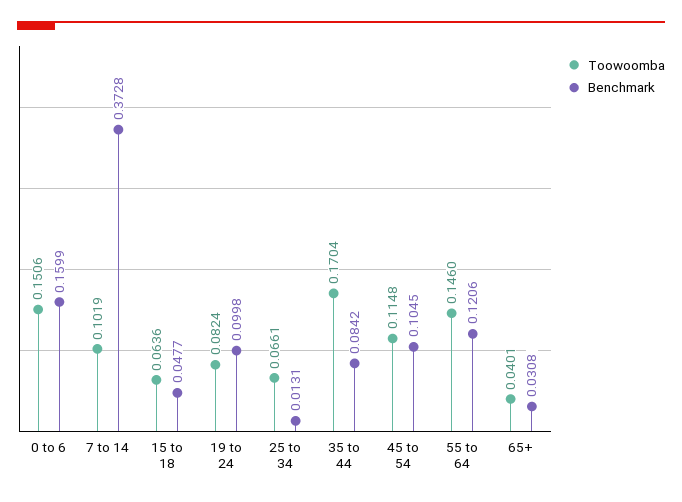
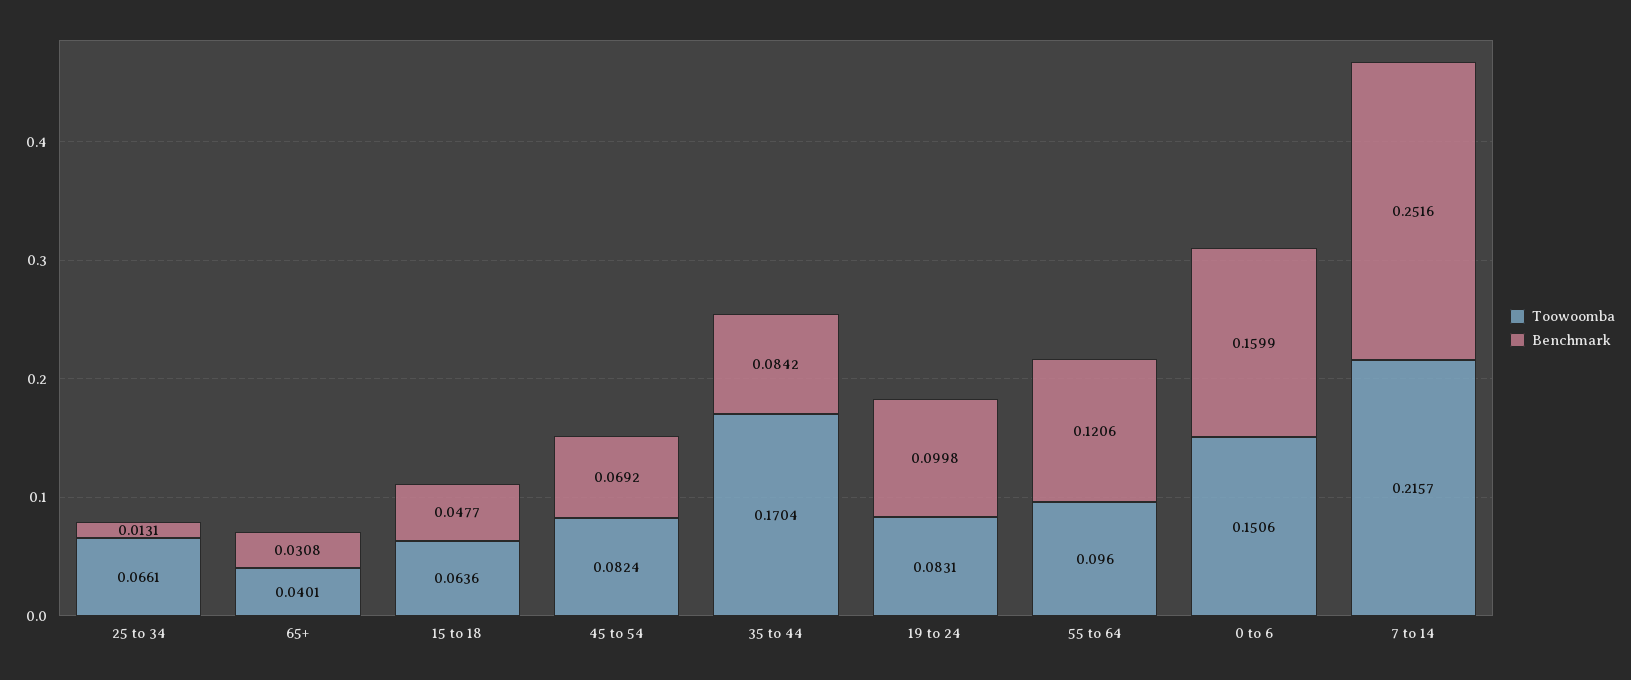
Toowoomba, 7 to 14: 0.1019 -> 0.2157
Benchmark, 7 to 14: 0.3728 -> 0.2516
Toowoomba, 19 to 24: 0.0824 -> 0.0831
Toowoomba, 45 to 54: 0.1148 -> 0.0824
Benchmark, 45 to 54: 0.1045 -> 0.0692
Toowoomba, 55 to 64: 0.146 -> 0.096

